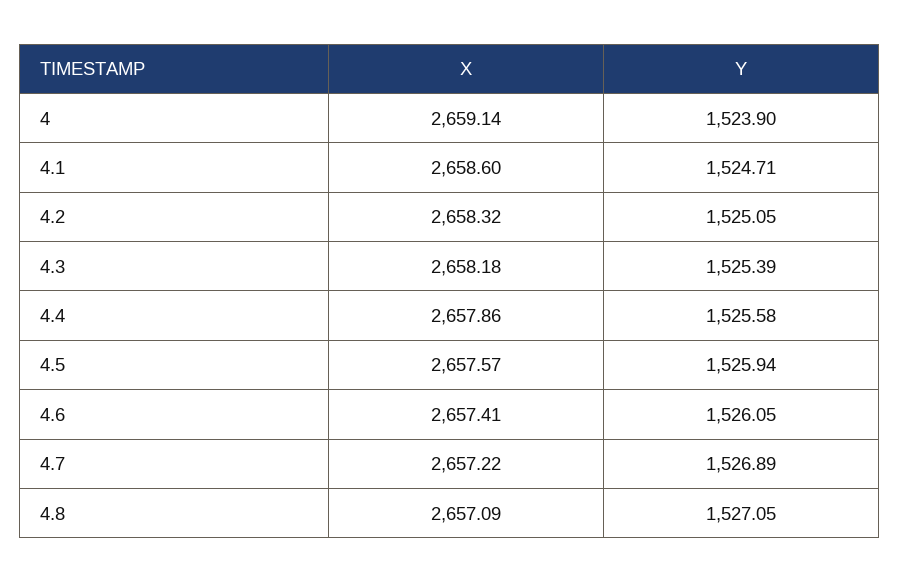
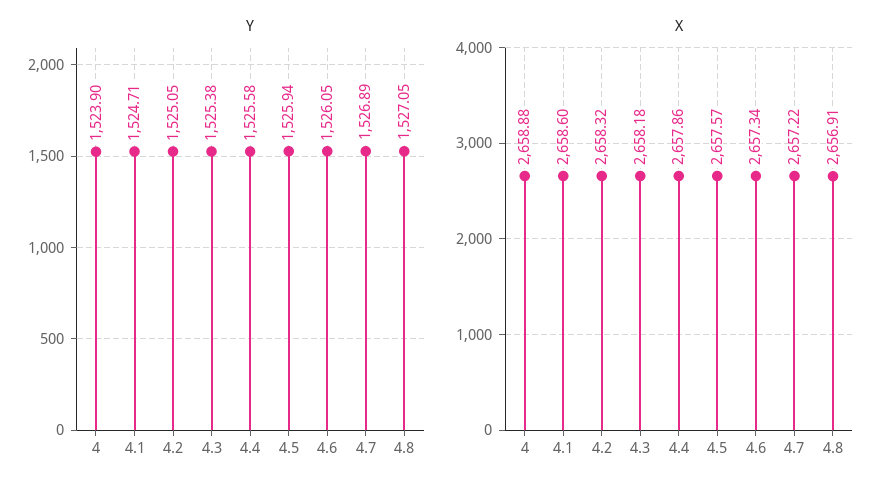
X, 4: 2659.14 -> 2658.88
Y, 4.3: 1525.39 -> 1525.38
X, 4.6: 2657.41 -> 2657.34
X, 4.8: 2657.09 -> 2656.91

